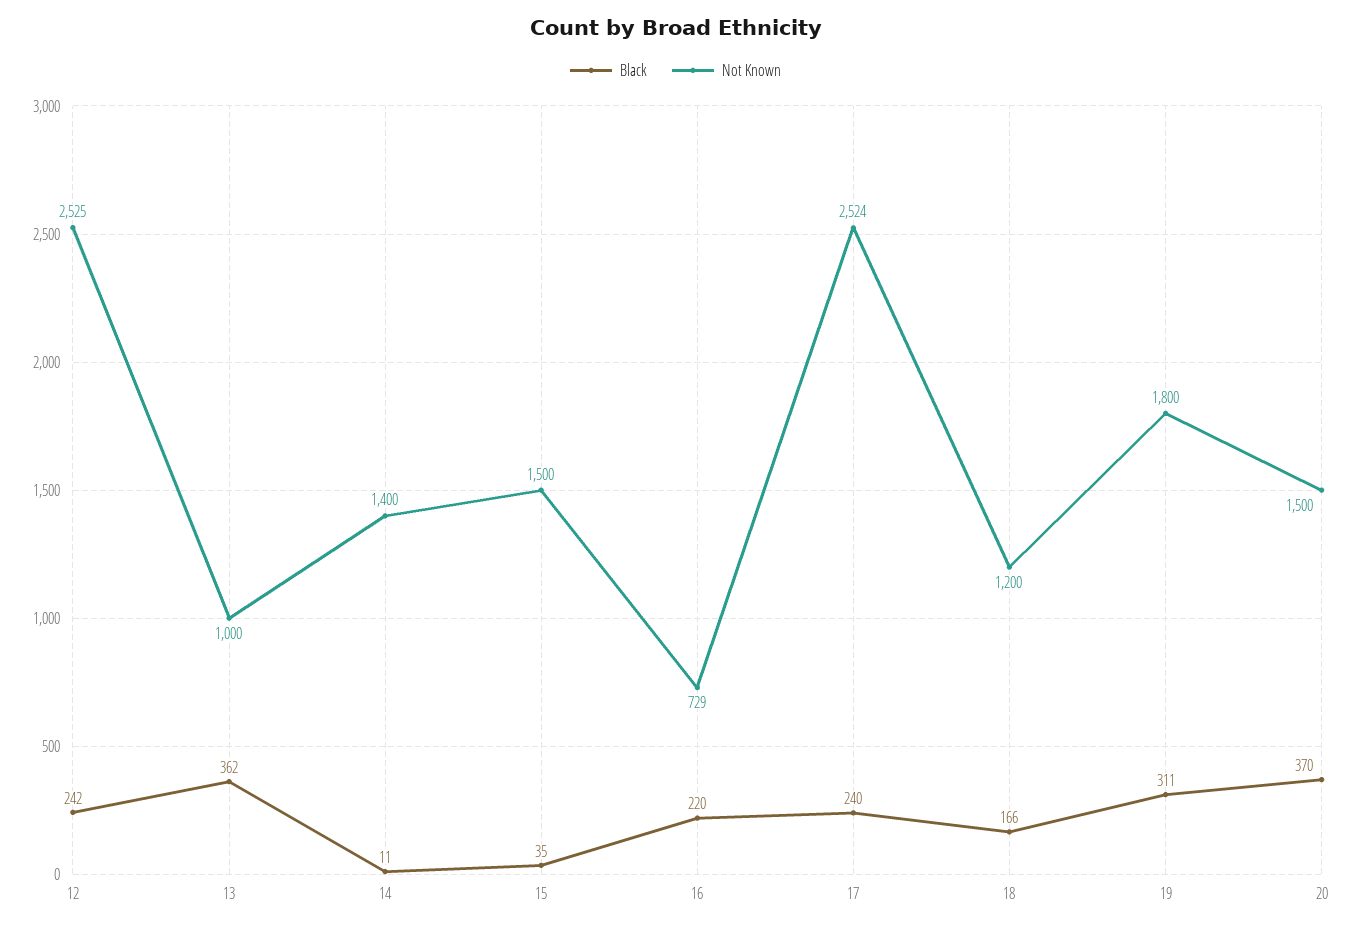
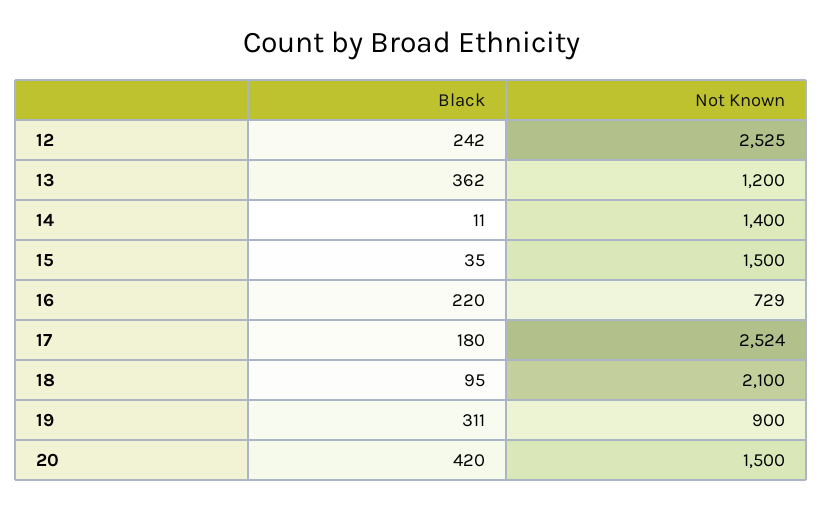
Not Known, 13: 1000 -> 1200
Black, 17: 240 -> 180
Black, 18: 166 -> 95
Not Known, 18: 1200 -> 2100
Not Known, 19: 1800 -> 900
Black, 20: 370 -> 420

